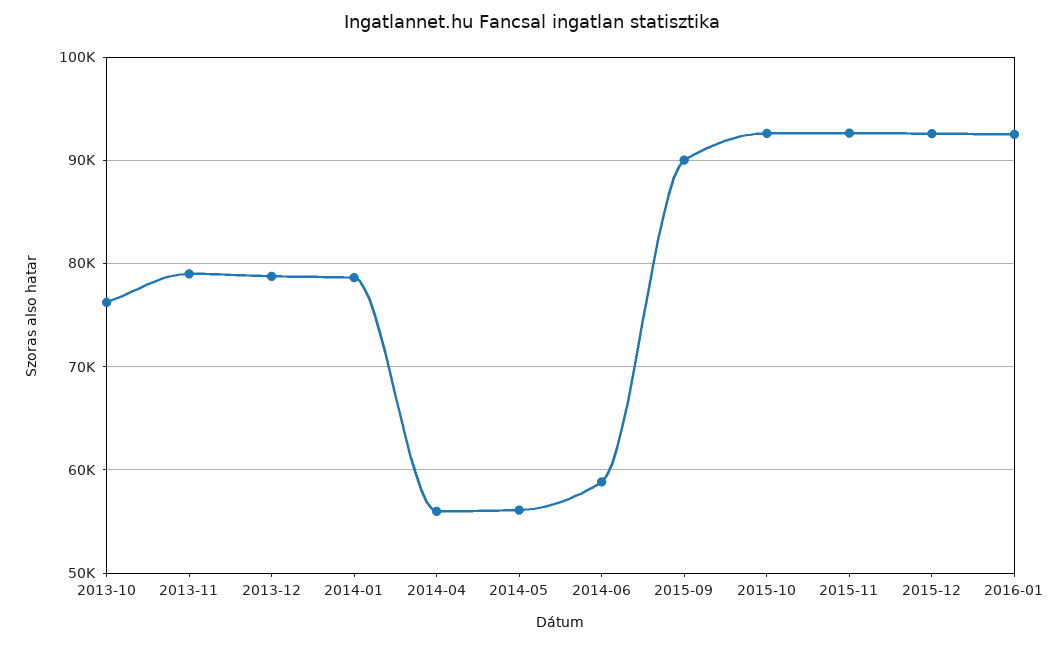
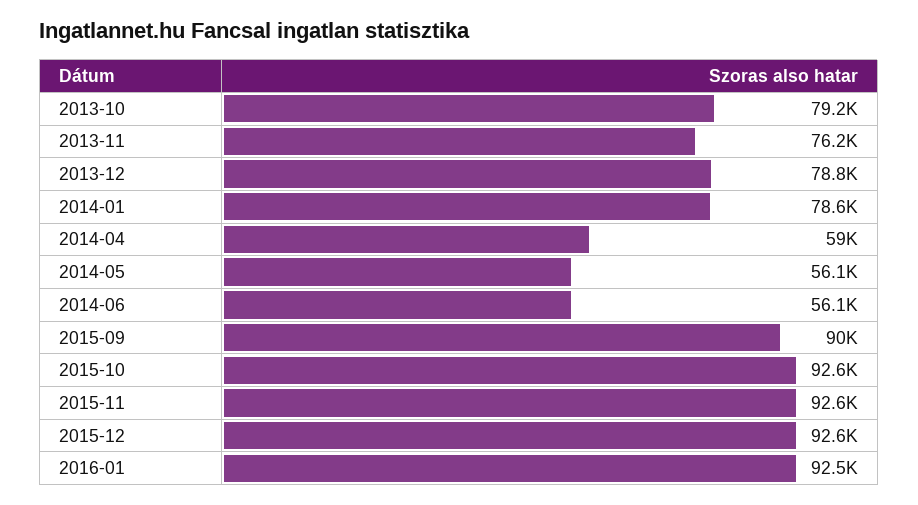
2013-10: 76000 -> 79200
2013-11: 79000 -> 76200
2014-04: 56000 -> 59000
2014-06: 59000 -> 56100

